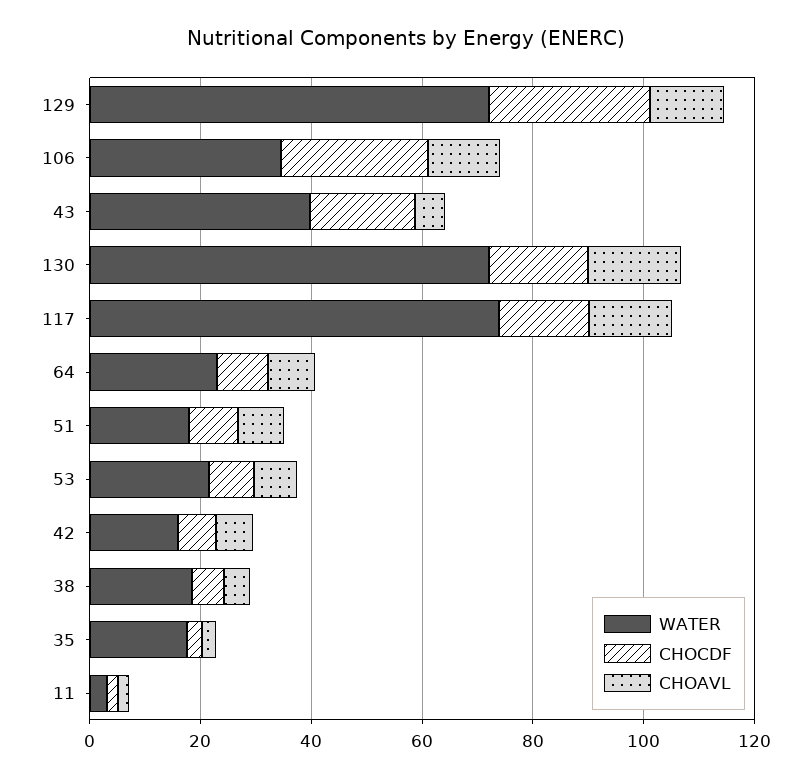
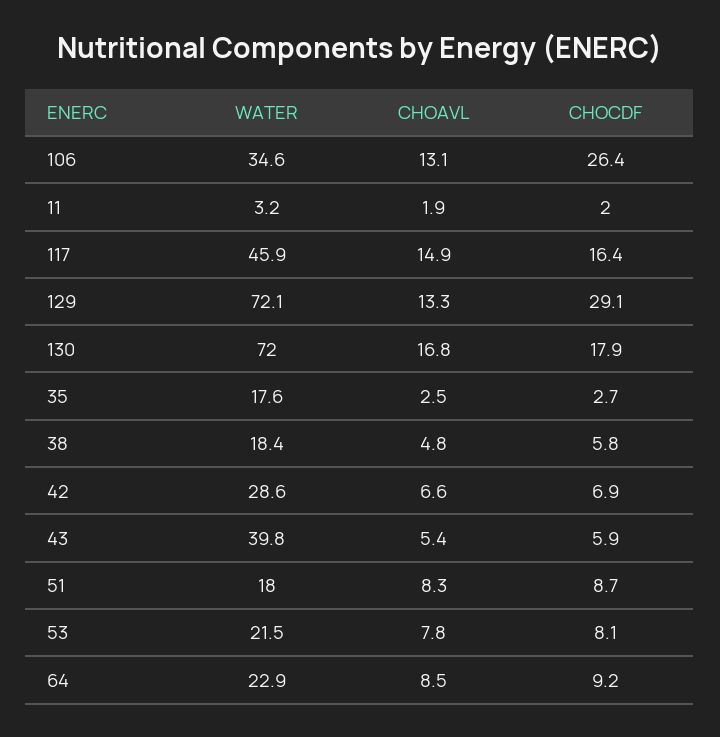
CHOCDF, 43: 20 -> 5.9
WATER, 117: 75 -> 45.9
WATER, 42: 15 -> 28.6

